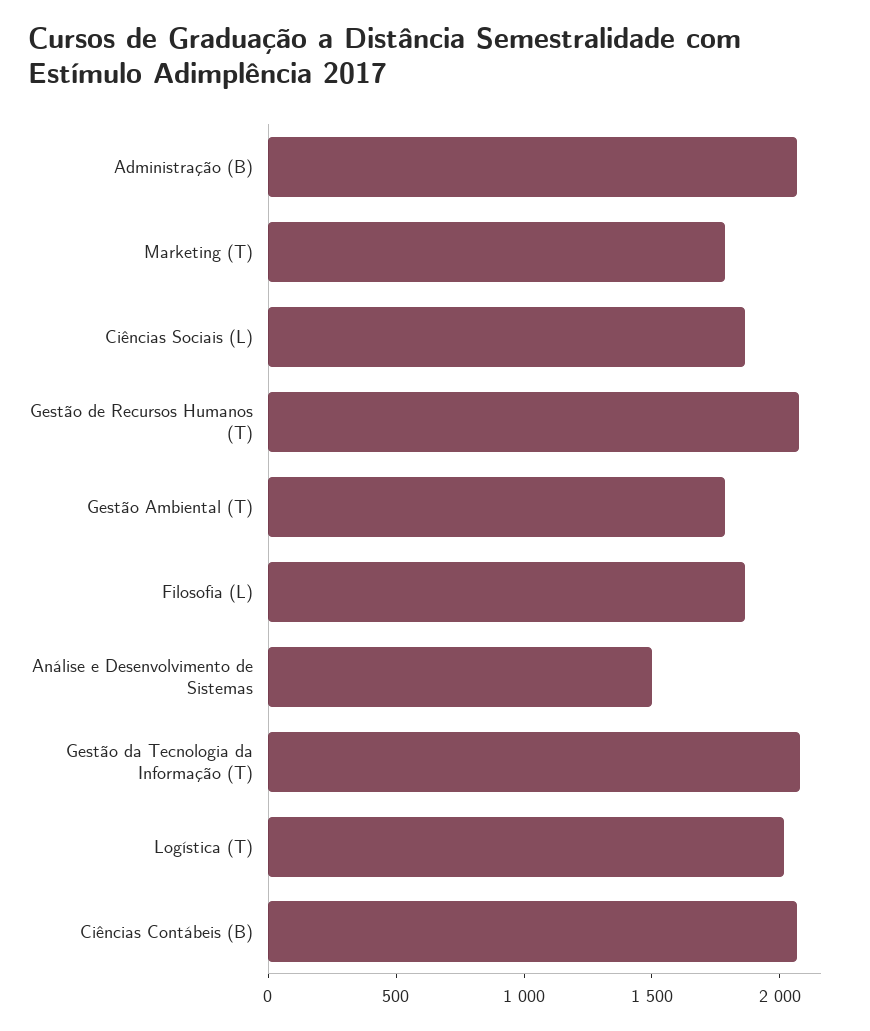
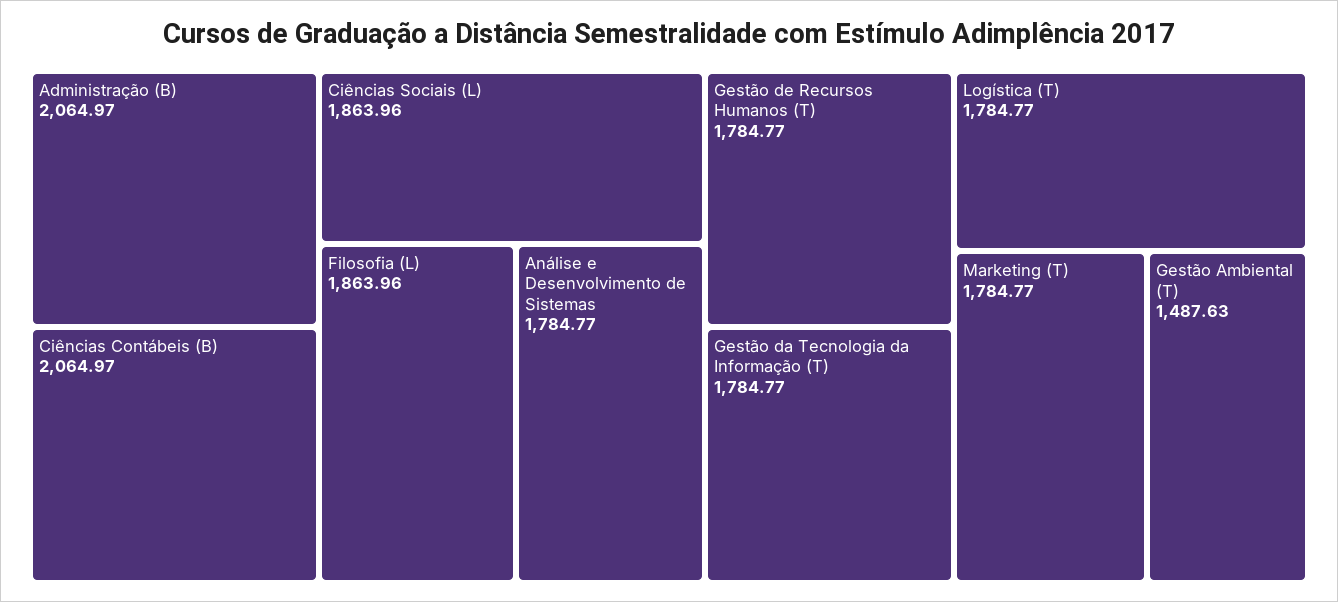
Gestão de Recursos Humanos (T): 2100 -> 1784.77
Gestão Ambiental (T): 1800 -> 1487.63
Análise e Desenvolvimento de Sistemas: 1500 -> 1784.77
Gestão da Tecnologia da Informação (T): 2100 -> 1784.77
Logística (T): 2000 -> 1784.77

